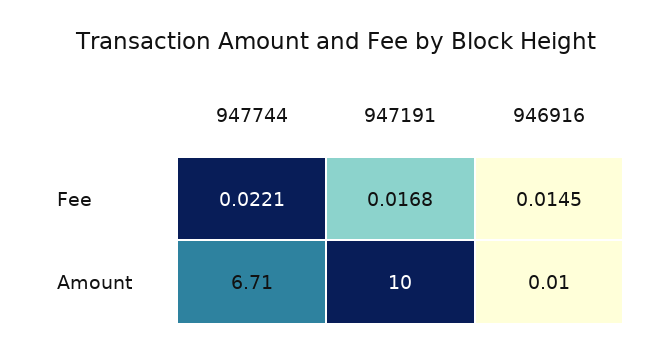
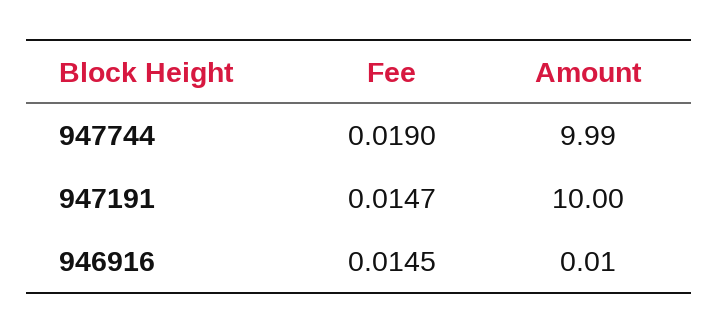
947744, Fee: 0.0221 -> 0.019
947191, Fee: 0.0168 -> 0.0147
947744, Amount: 6.71 -> 9.99

